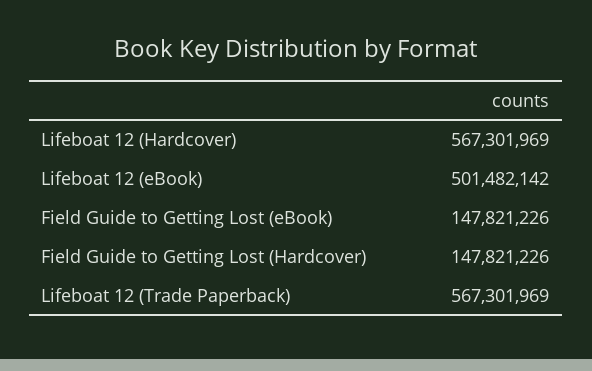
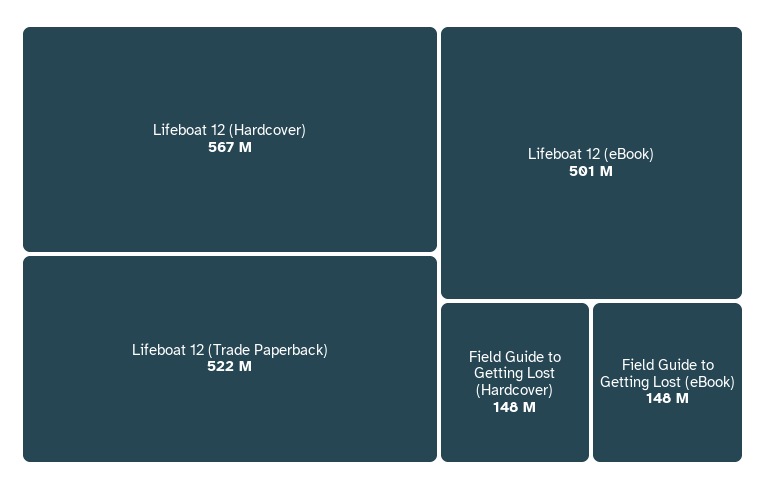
Lifeboat 12 (Trade Paperback): 567301969 -> 522000000

